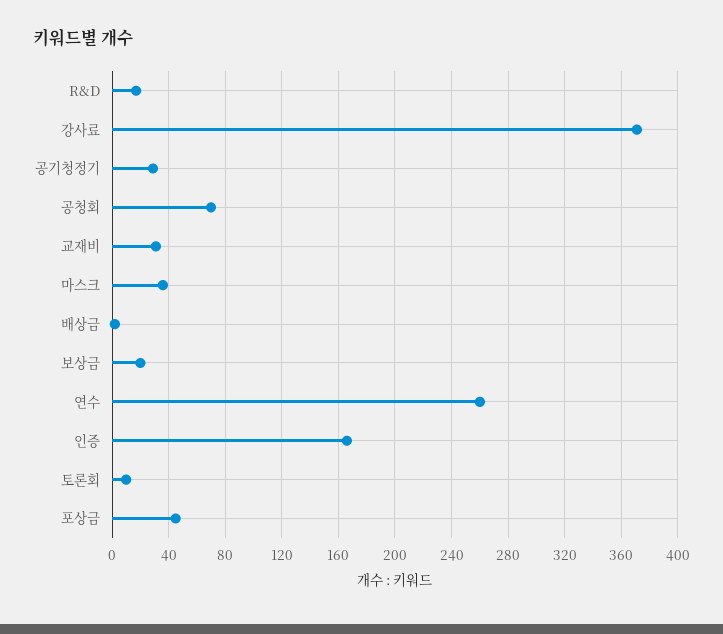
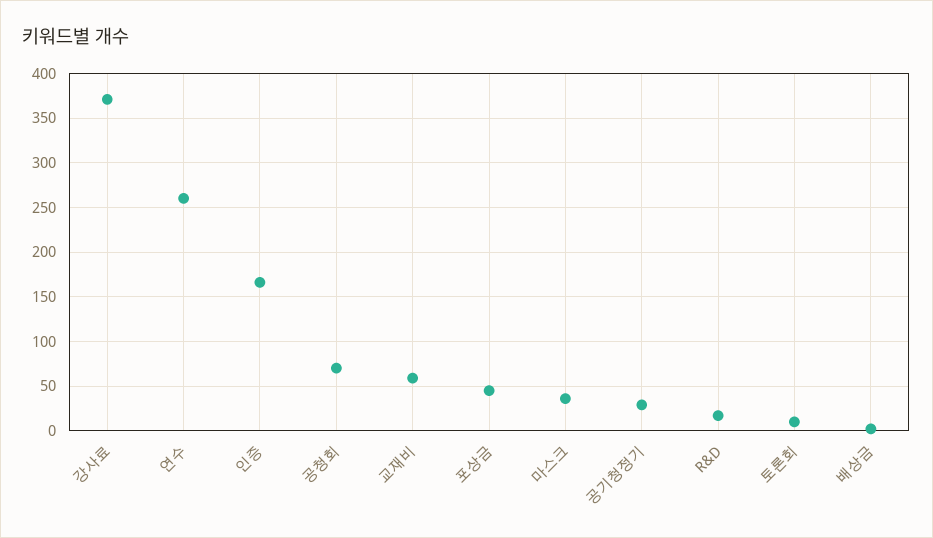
교재비: 30 -> 60
보상금: 20 -> none

